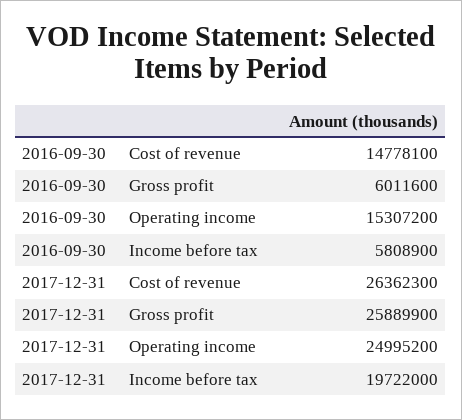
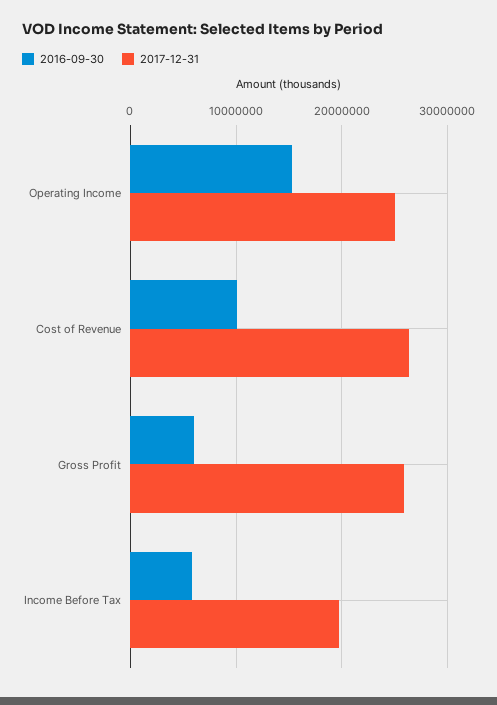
2016-09-30, Cost of revenue: 14778100 -> 10000000

